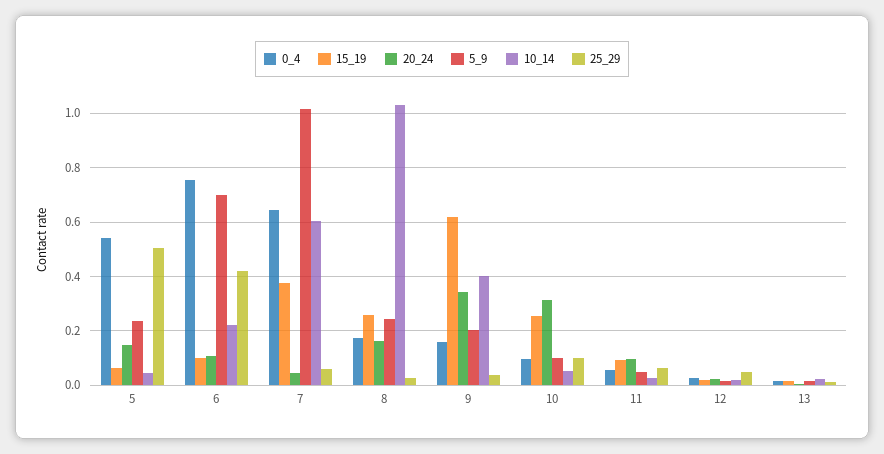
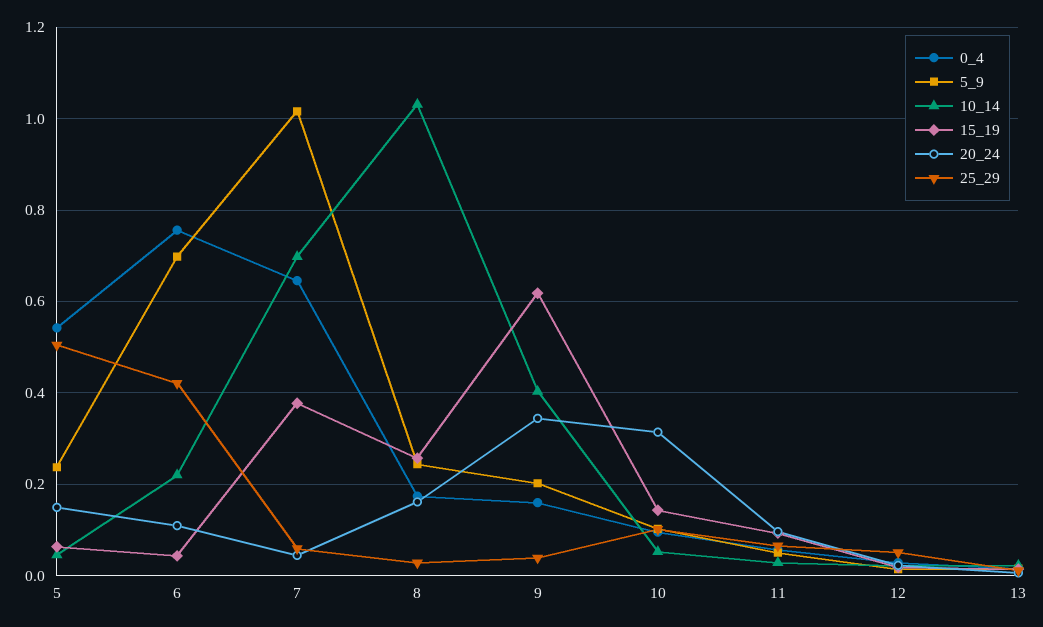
15_19, 6: 0.1 -> 0.04
10_14, 7: 0.6 -> 0.7
15_19, 10: 0.25 -> 0.14

